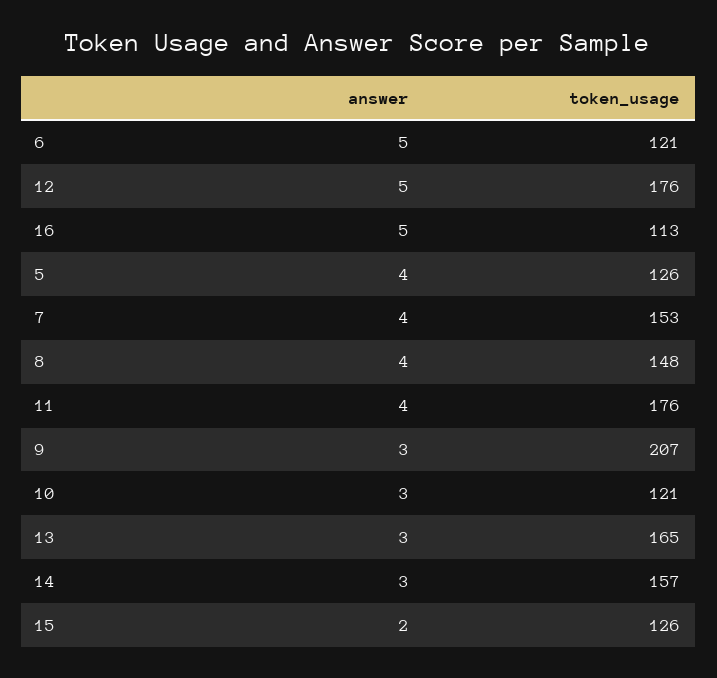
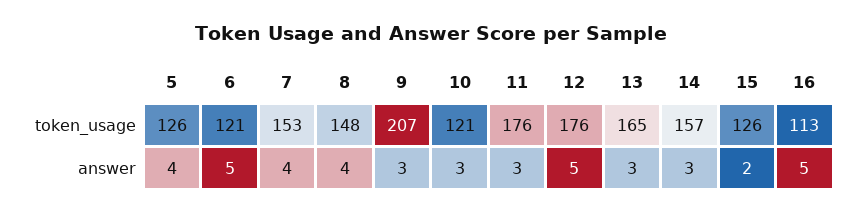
answer, 11: 4 -> 3

